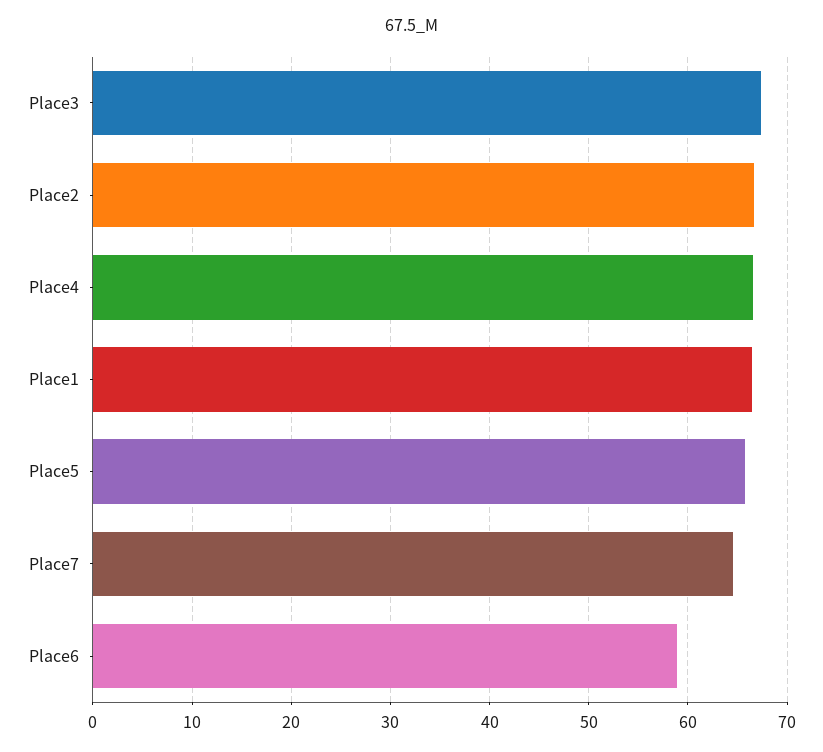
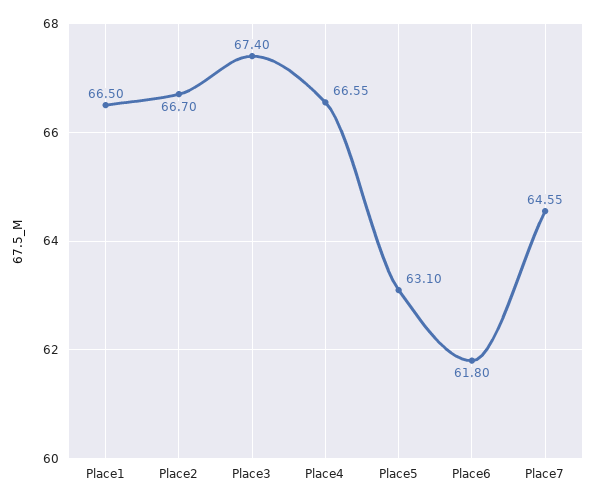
Place5: 66 -> 63.1
Place6: 59 -> 61.8

